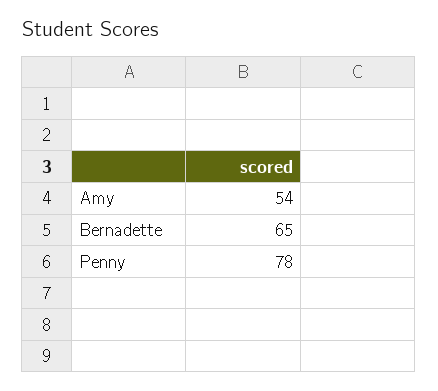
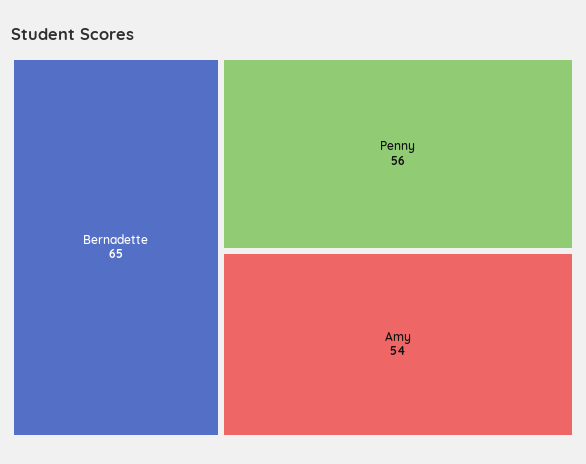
Penny: 78 -> 56

